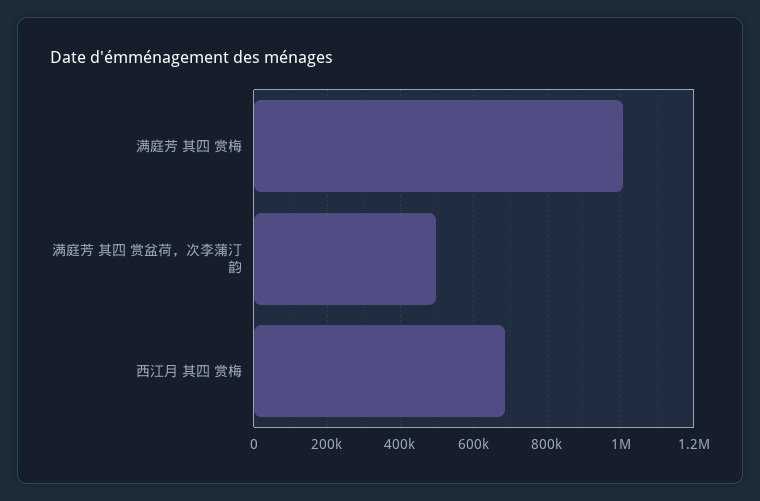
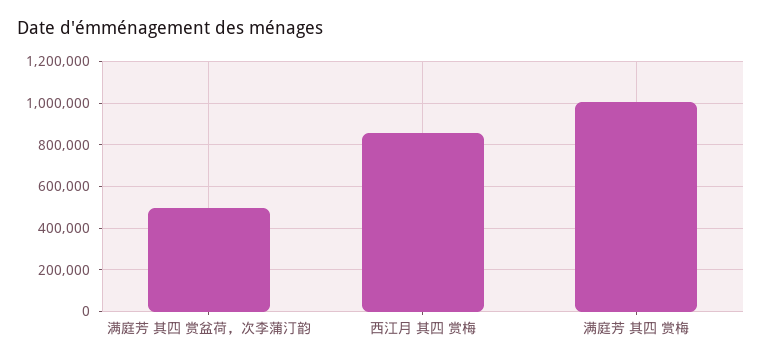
西江月 其四 赏梅: 680000 -> 850000

